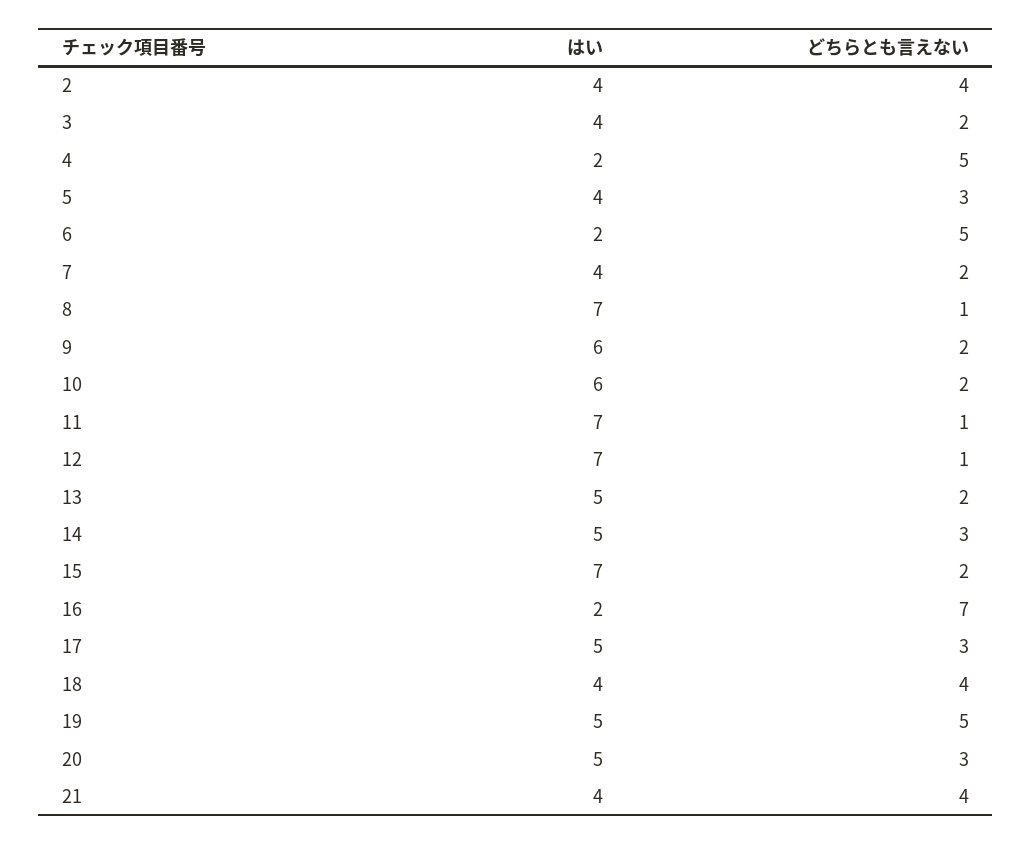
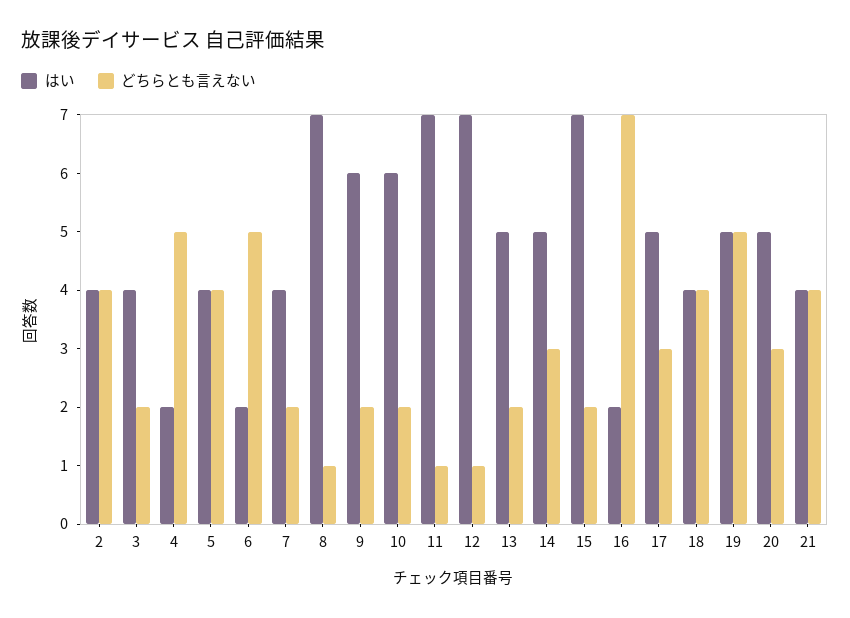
どちらとも言えない, 5: 3 -> 4

